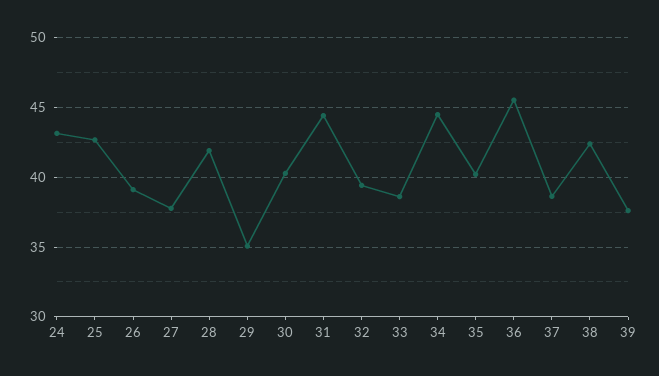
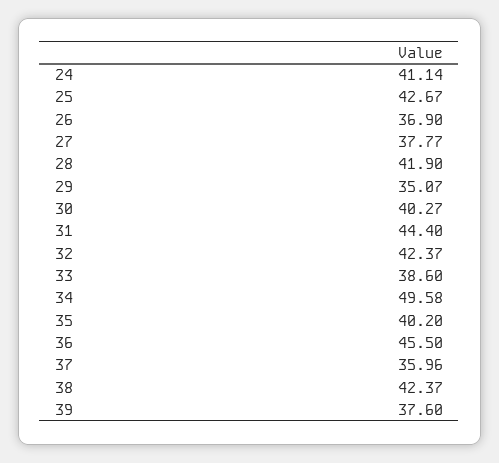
24: 43 -> 41.14
26: 39 -> 36.9
32: 39.5 -> 42.37
34: 44.5 -> 49.58
37: 38.5 -> 35.96

